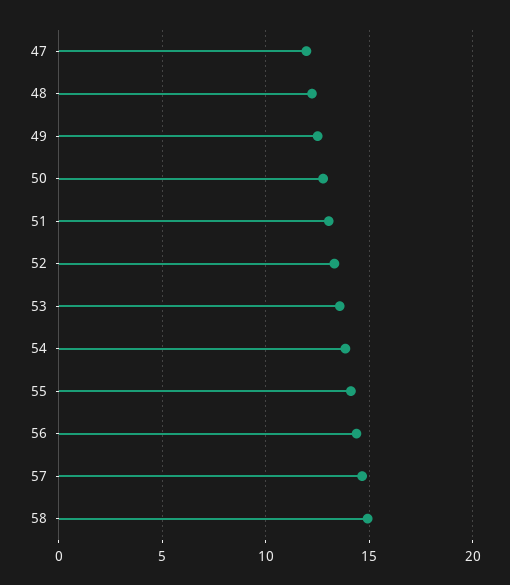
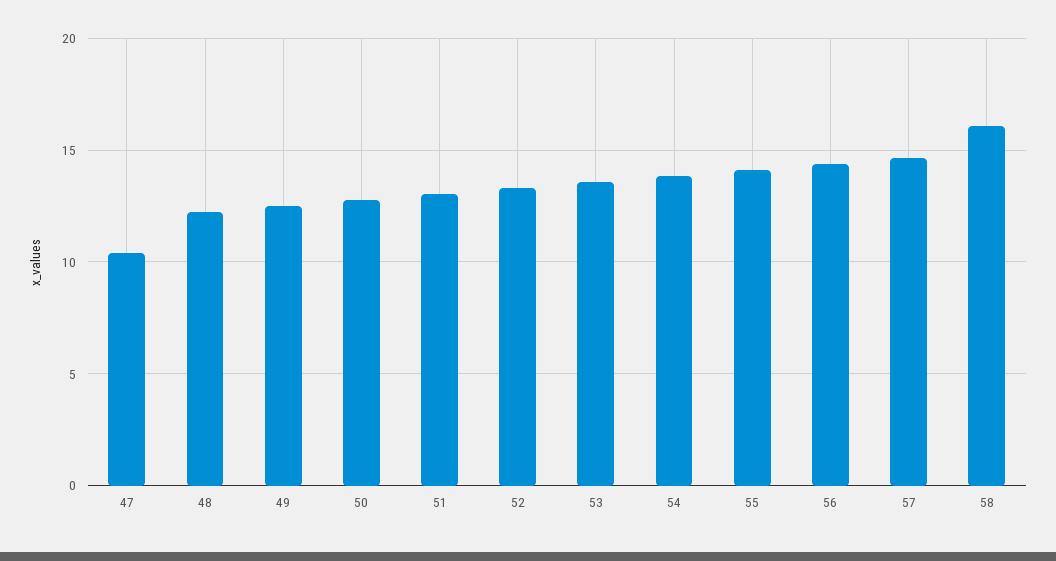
47: 12 -> 10.5
58: 15 -> 16

